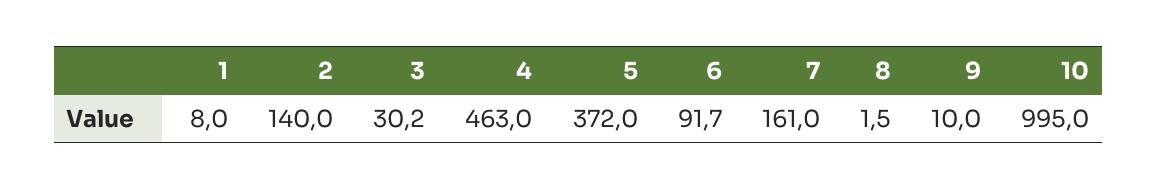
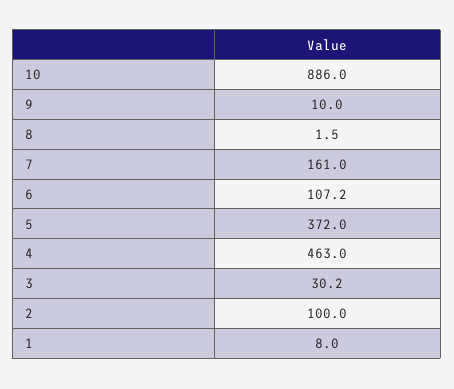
2: 140 -> 100
6: 91.7 -> 107.2
10: 995 -> 886

